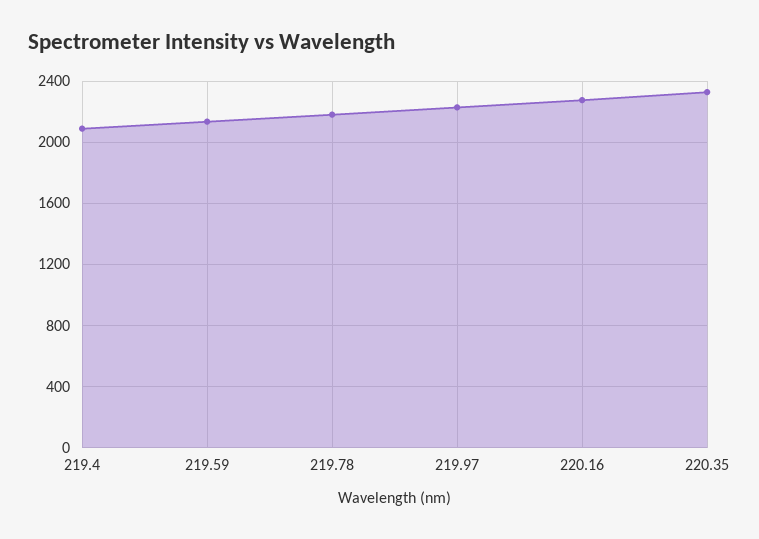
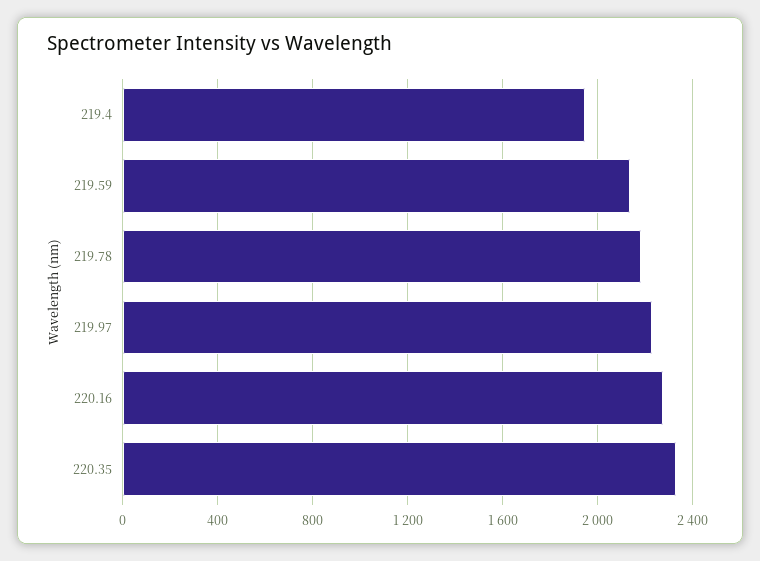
219.4: 2100 -> 1950

